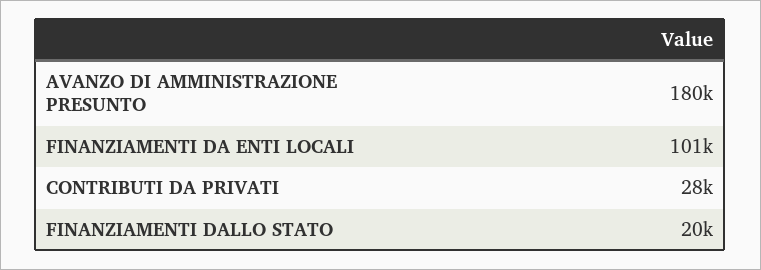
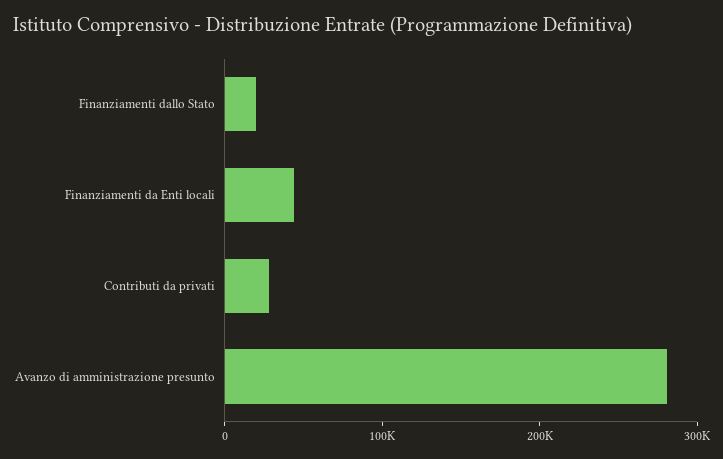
AVANZO DI AMMINISTRAZIONE PRESUNTO: 180000 -> 280000
FINANZIAMENTI DA ENTI LOCALI: 101000 -> 40000

